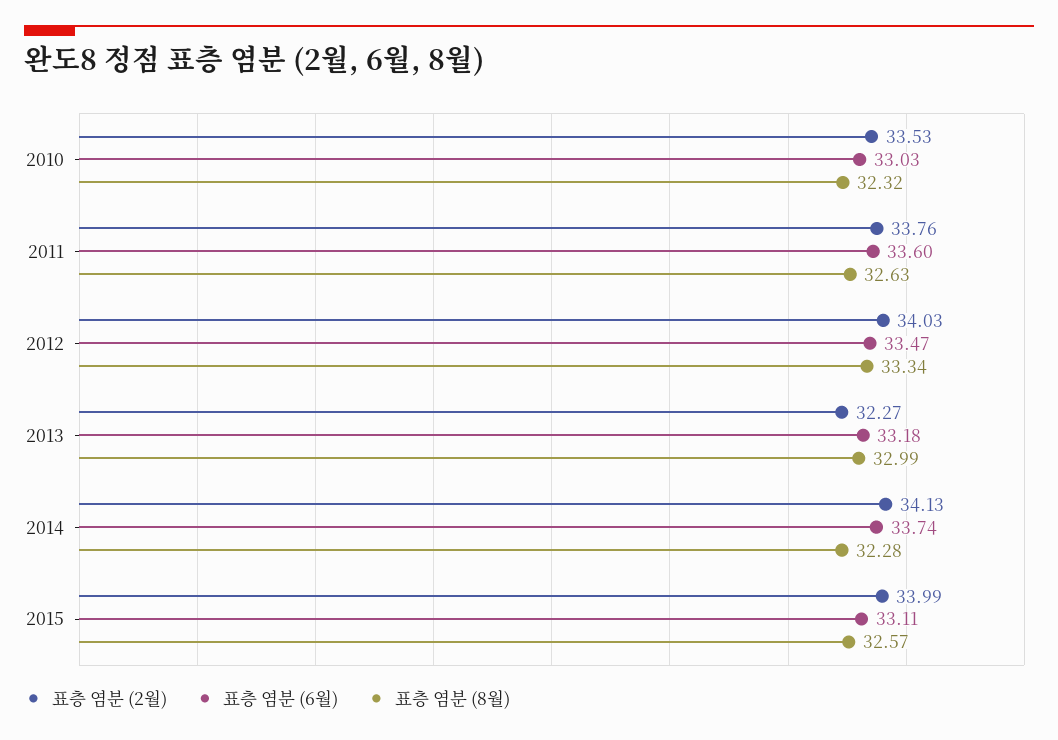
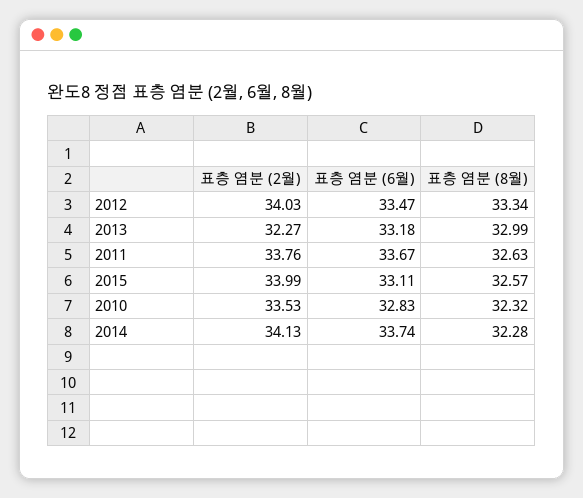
표층 염분 (6월), 2010: 33.03 -> 32.83
표층 염분 (6월), 2011: 33.6 -> 33.67

